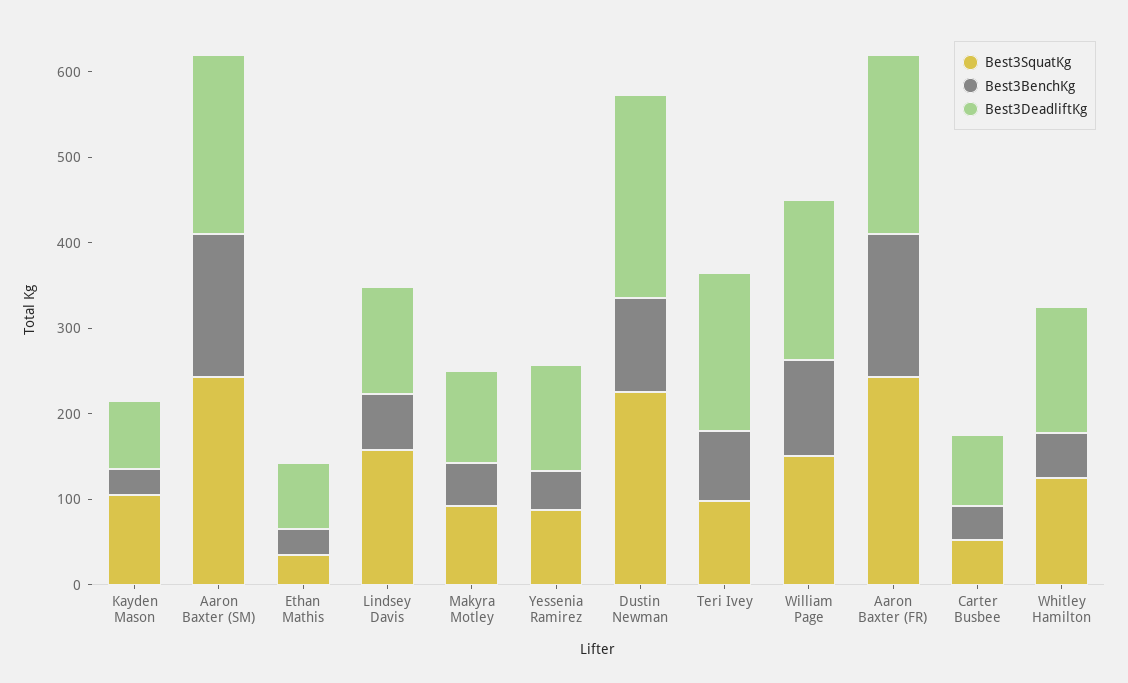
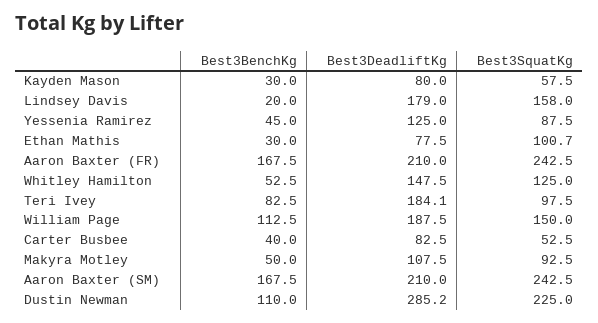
Best3SquatKg, Kayden Mason: 100 -> 57.5
Best3SquatKg, Ethan Mathis: 40 -> 100.7
Best3BenchKg, Lindsey Davis: 60 -> 20
Best3DeadliftKg, Lindsey Davis: 120 -> 179
Best3DeadliftKg, Dustin Newman: 240 -> 285.2

